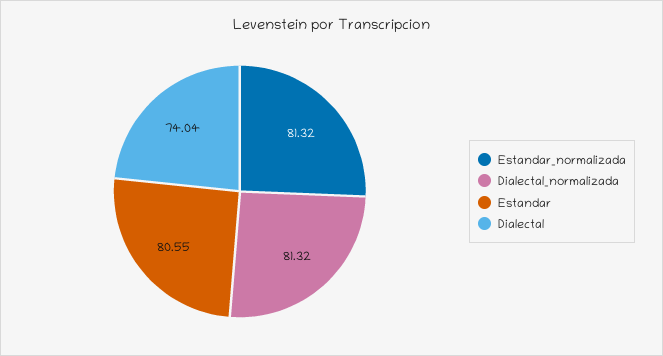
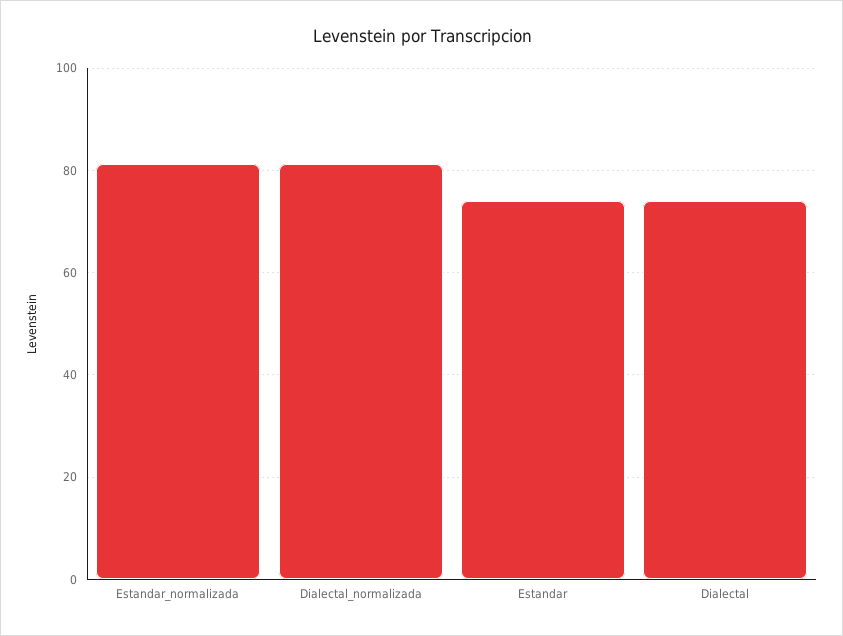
Estandar: 80.55 -> 74

